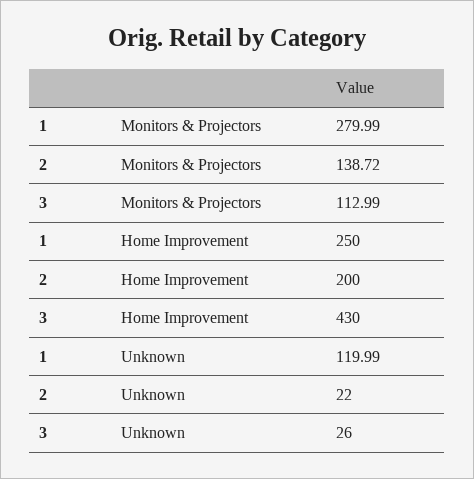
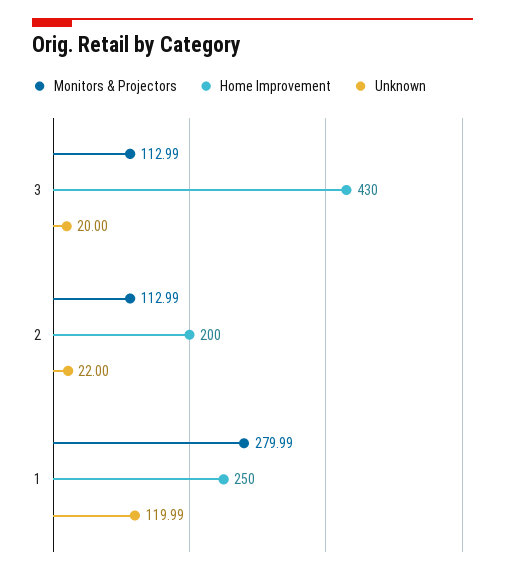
Monitors & Projectors, 2: 138.72 -> 112.99
Unknown, 3: 26 -> 20

